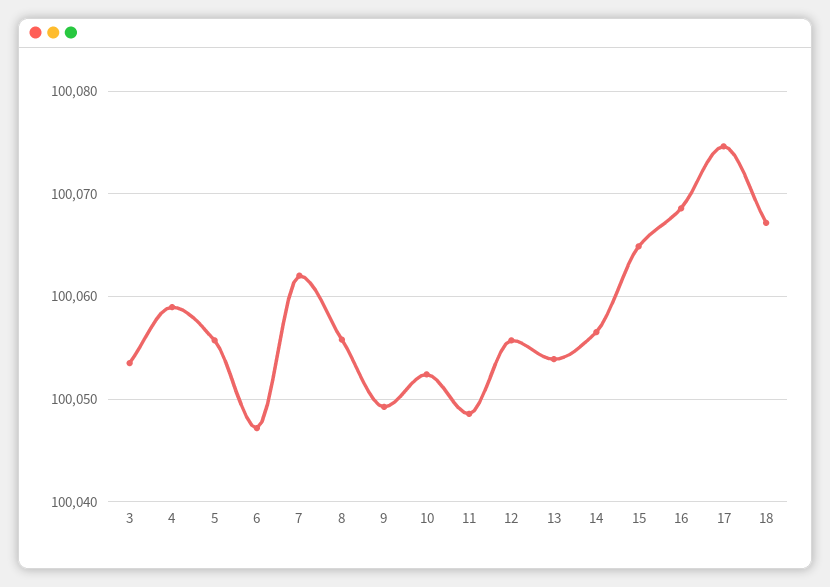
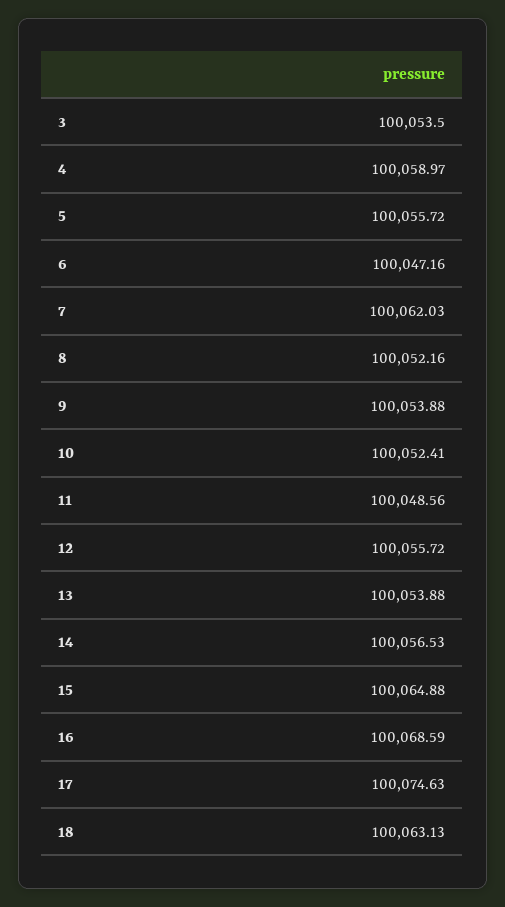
8: 100056 -> 100052.16
9: 100049 -> 100053.88
18: 100067 -> 100063.13

